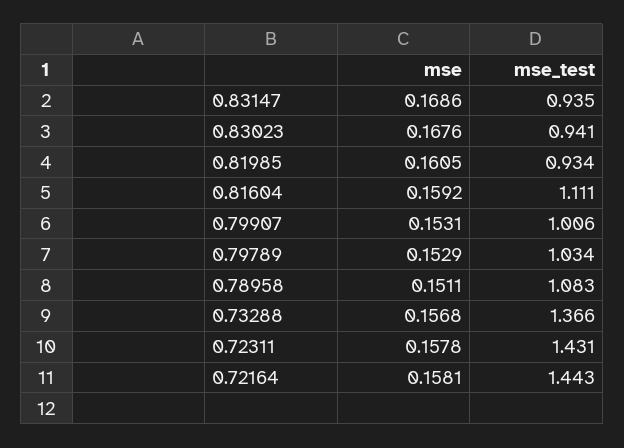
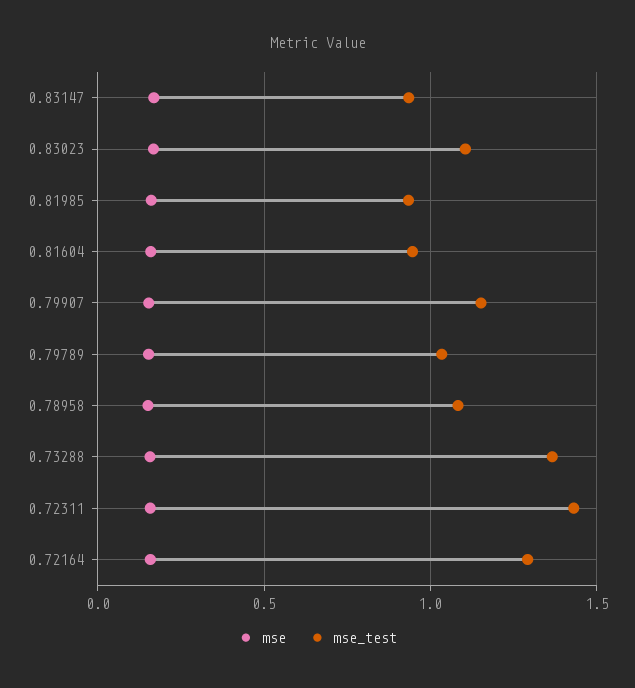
mse_test, 0.83023: 0.941 -> 1.1
mse_test, 0.81604: 1.111 -> 0.95
mse_test, 0.79907: 1.006 -> 1.15
mse_test, 0.72164: 1.443 -> 1.3

